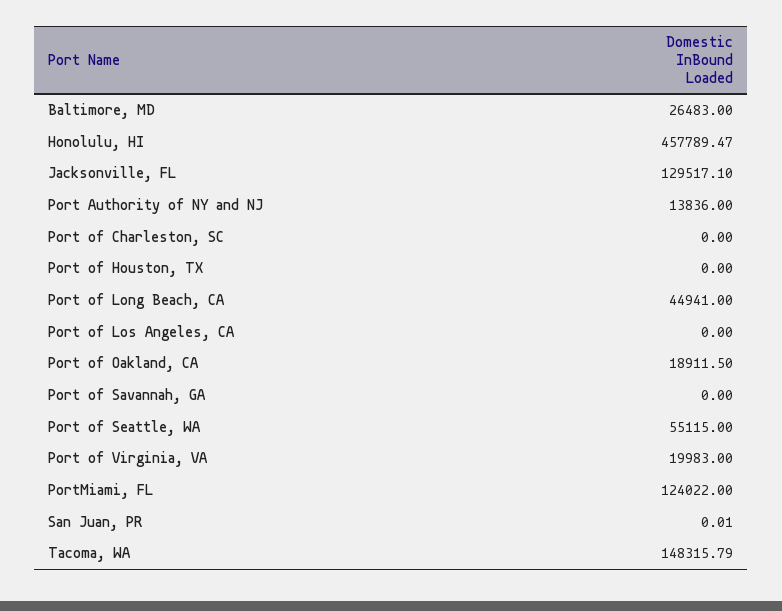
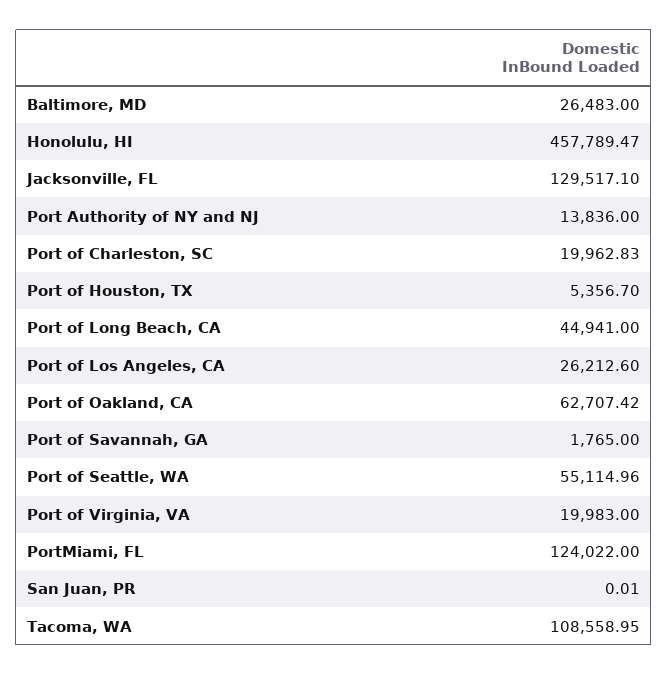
Port of Charleston, SC: 0 -> 19962.83
Port of Houston, TX: 0 -> 5356.7
Port of Los Angeles, CA: 0 -> 26212.6
Port of Oakland, CA: 18911.5 -> 62707.42
Port of Savannah, GA: 0 -> 1765
Port of Seattle, WA: 55115 -> 55114.96
Tacoma, WA: 148315.79 -> 108558.95

